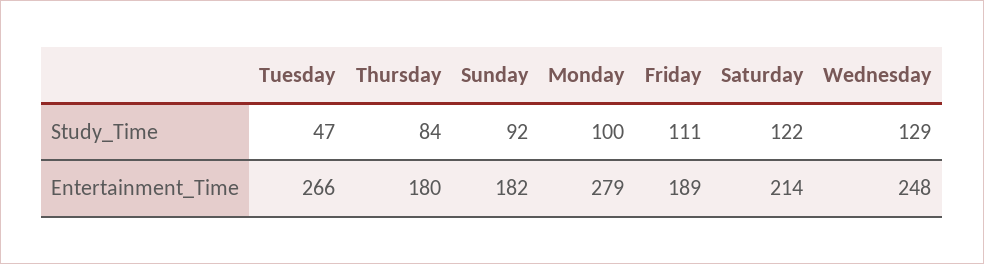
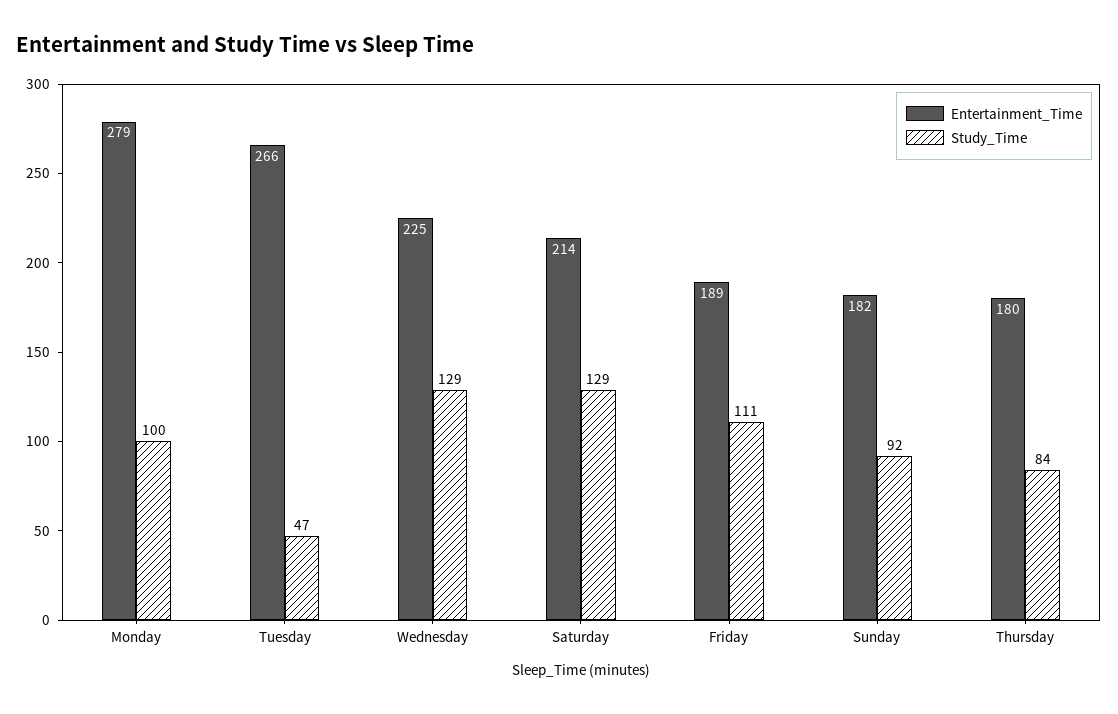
Study_Time, Saturday: 122 -> 129
Entertainment_Time, Wednesday: 248 -> 225

